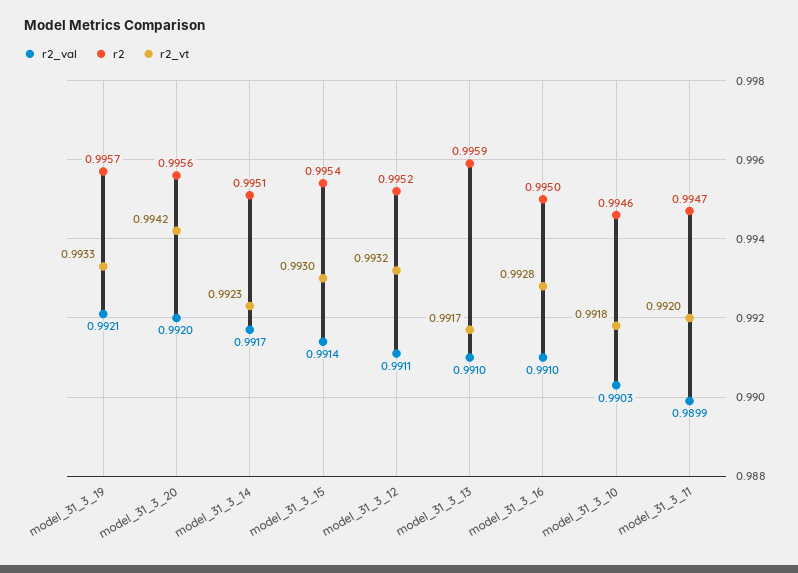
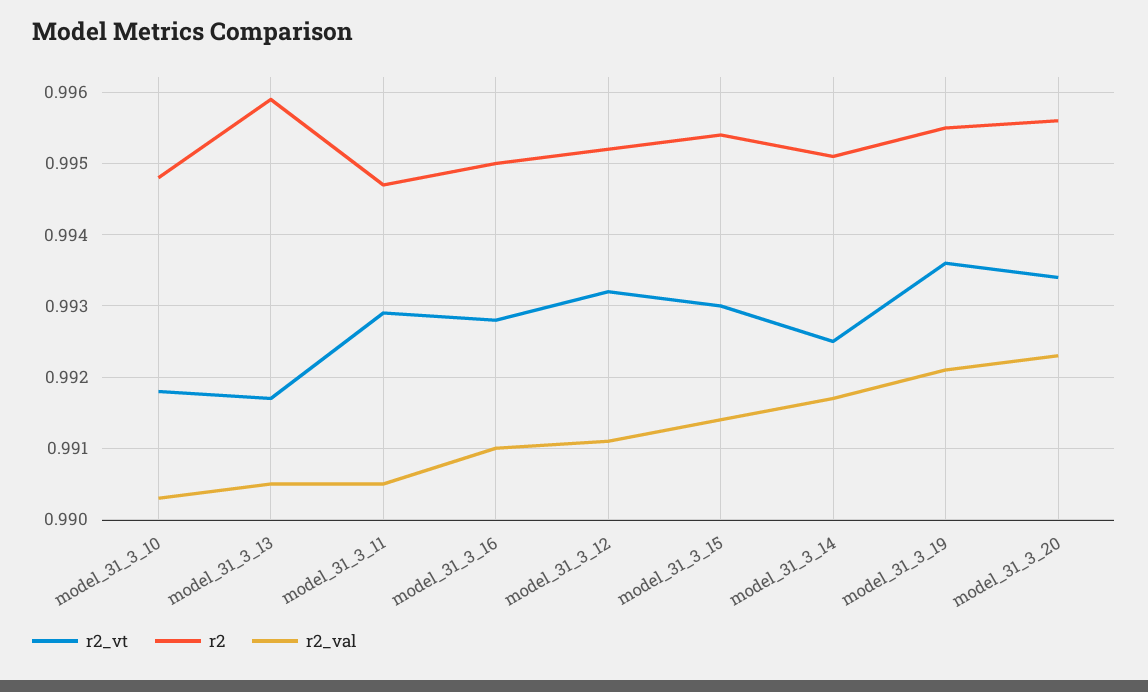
r2, model_31_3_19: 0.9957 -> 0.9955
r2_vt, model_31_3_19: 0.9933 -> 0.9936
r2_val, model_31_3_20: 0.992 -> 0.9923
r2_vt, model_31_3_20: 0.9942 -> 0.9934
r2_vt, model_31_3_14: 0.9923 -> 0.9925
r2_val, model_31_3_13: 0.991 -> 0.9905
r2, model_31_3_10: 0.9946 -> 0.9948
r2_val, model_31_3_11: 0.9899 -> 0.9905
r2_vt, model_31_3_11: 0.992 -> 0.9929

